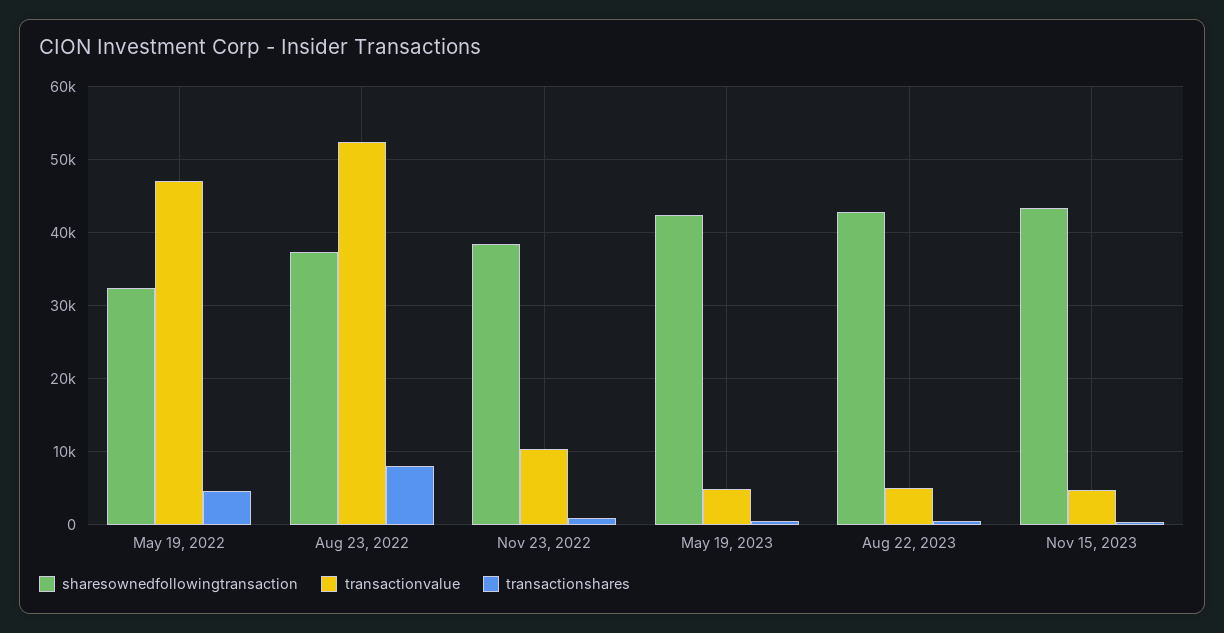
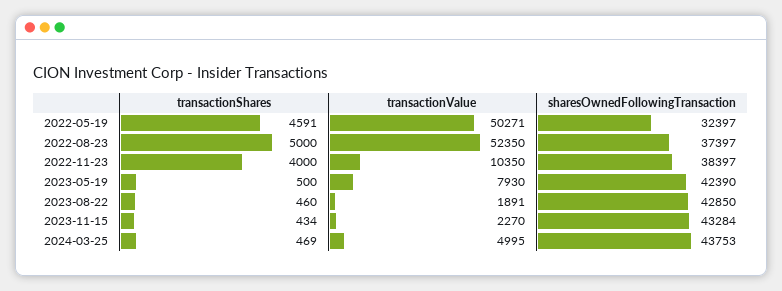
transactionvalue, May 19, 2022: 47000 -> 50271
transactionshares, Aug 23, 2022: 8000 -> 5000
transactionshares, Nov 23, 2022: 1000 -> 4000
transactionvalue, May 19, 2023: 5000 -> 7930
transactionvalue, Aug 22, 2023: 5000 -> 1891
transactionvalue, Nov 15, 2023: 5000 -> 2270
transactionshares, 2024-03-25: none -> 469
transactionvalue, 2024-03-25: none -> 4995
sharesownedfollowingtransaction, 2024-03-25: none -> 43753

